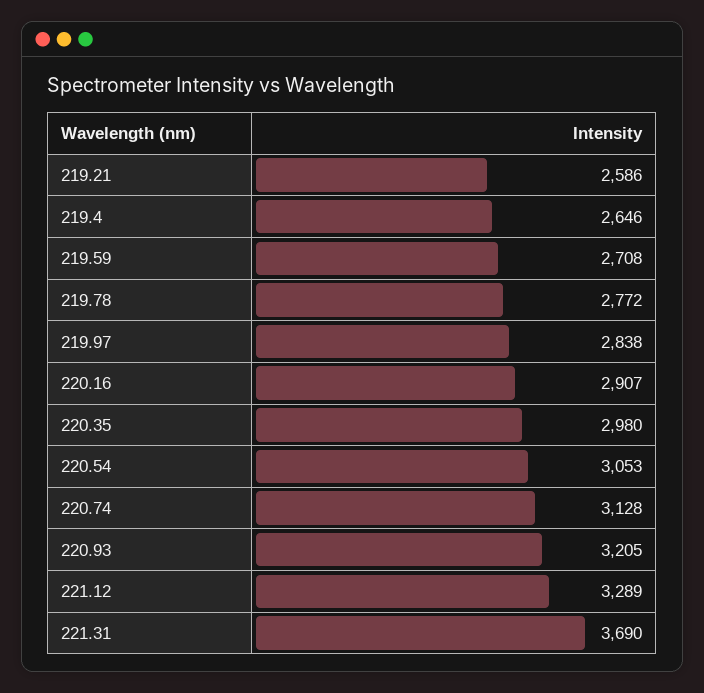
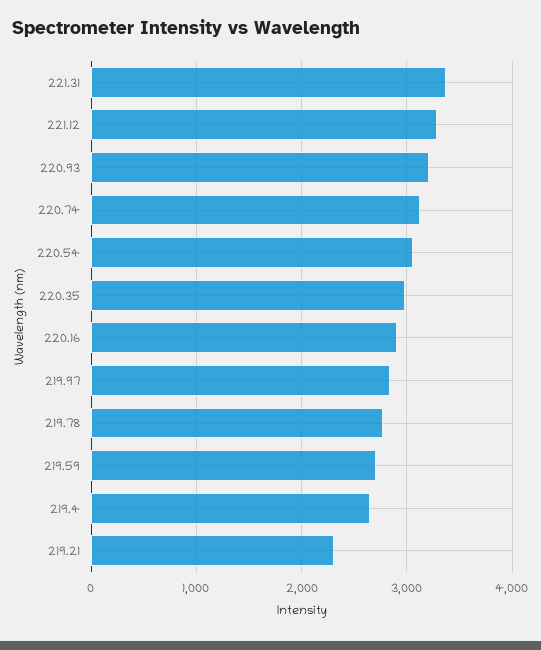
219.21: 2586 -> 2300
221.31: 3690 -> 3400

